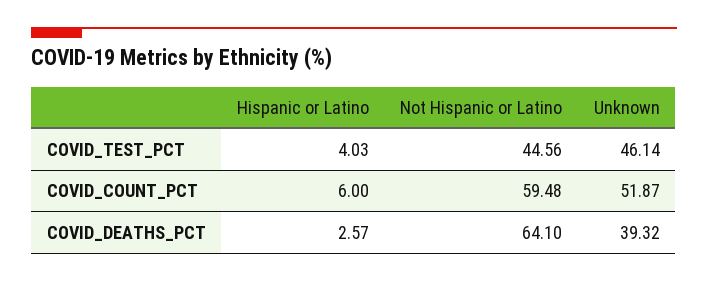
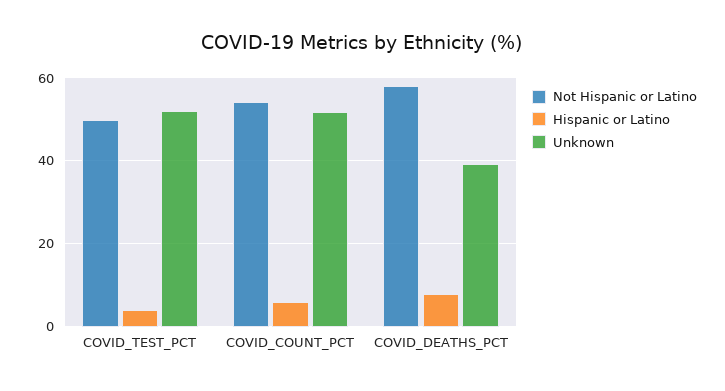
Not Hispanic or Latino, COVID_TEST_PCT: 44.56 -> 50
Unknown, COVID_TEST_PCT: 46.14 -> 52
Not Hispanic or Latino, COVID_COUNT_PCT: 59.48 -> 54
Hispanic or Latino, COVID_DEATHS_PCT: 2.57 -> 8
Not Hispanic or Latino, COVID_DEATHS_PCT: 64.1 -> 58

